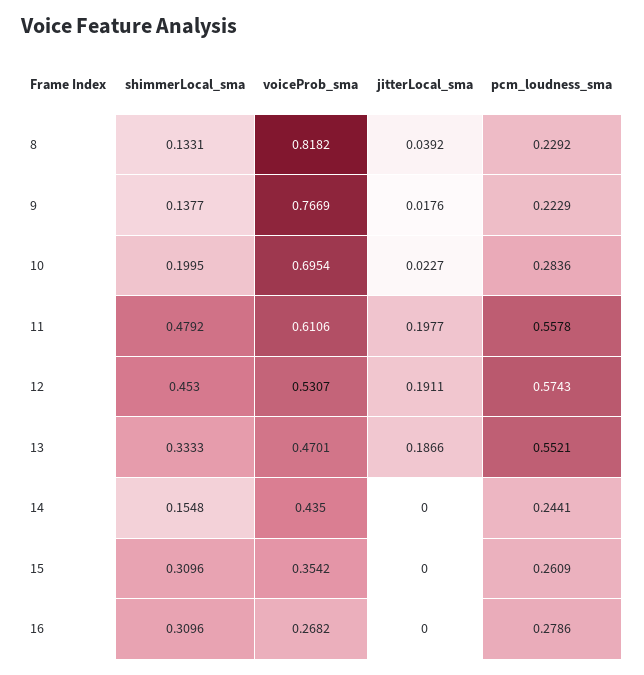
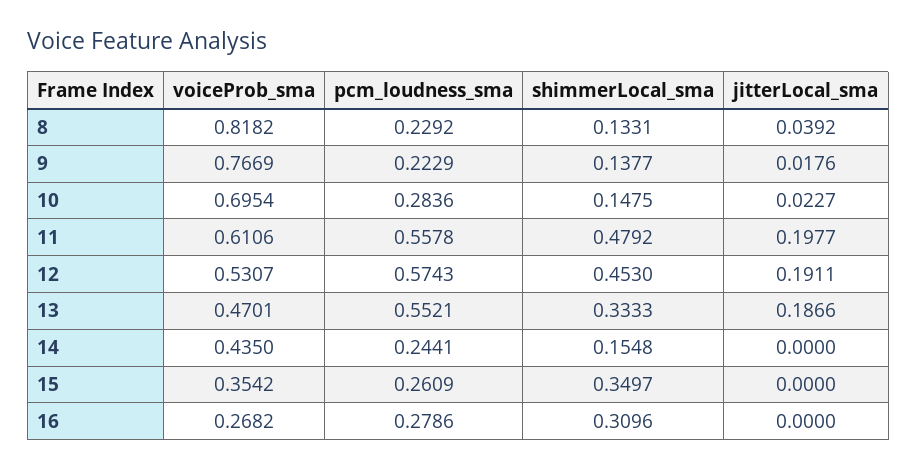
shimmerLocal_sma, 10: 0.1995 -> 0.1475
shimmerLocal_sma, 15: 0.3096 -> 0.3497

